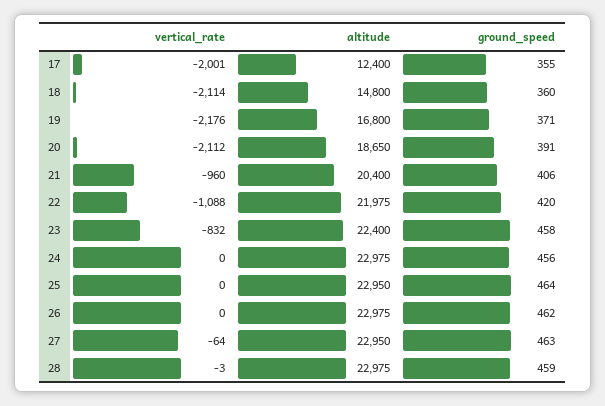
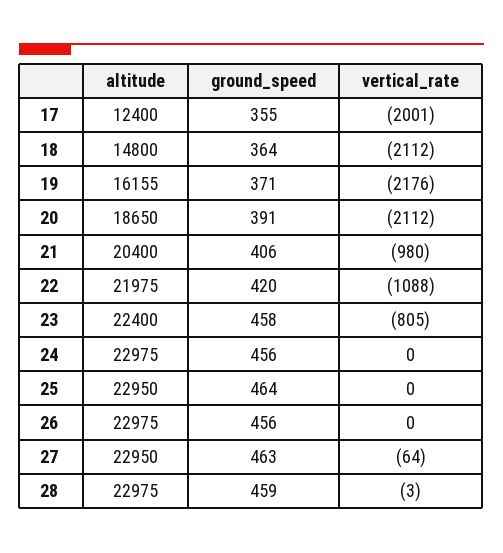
vertical_rate, 18: -2114 -> -2112
ground_speed, 18: 360 -> 364
altitude, 19: 16800 -> 16155
vertical_rate, 21: -960 -> -980
vertical_rate, 23: -832 -> -805
ground_speed, 26: 462 -> 456

